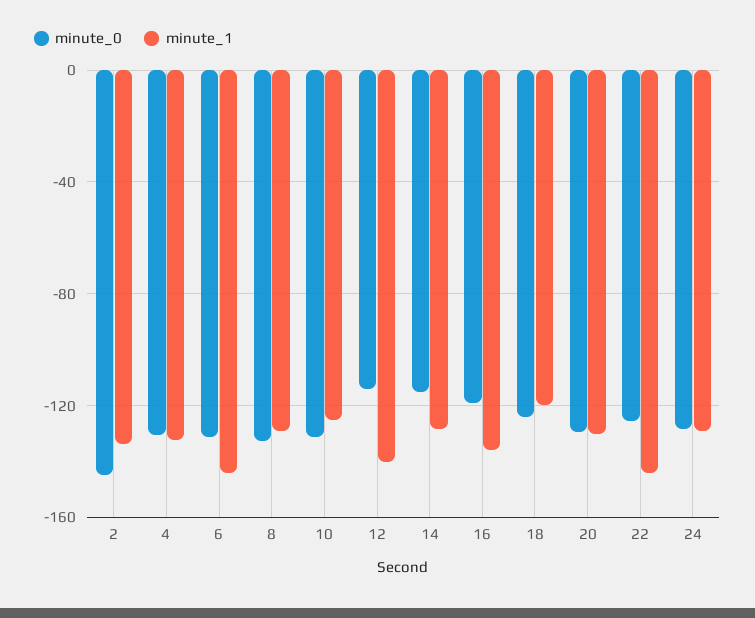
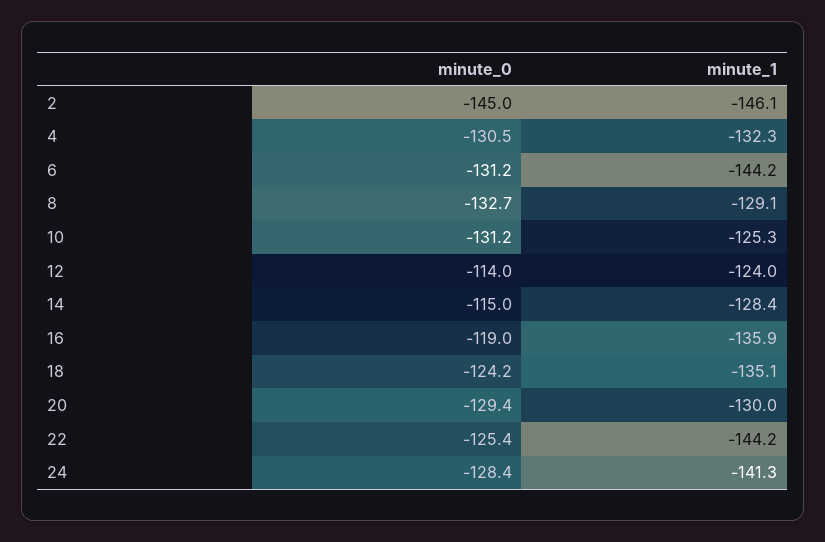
minute_1, 2: -135 -> -146.1
minute_1, 12: -140 -> -124
minute_1, 18: -120 -> -135.1
minute_1, 24: -130 -> -141.3

